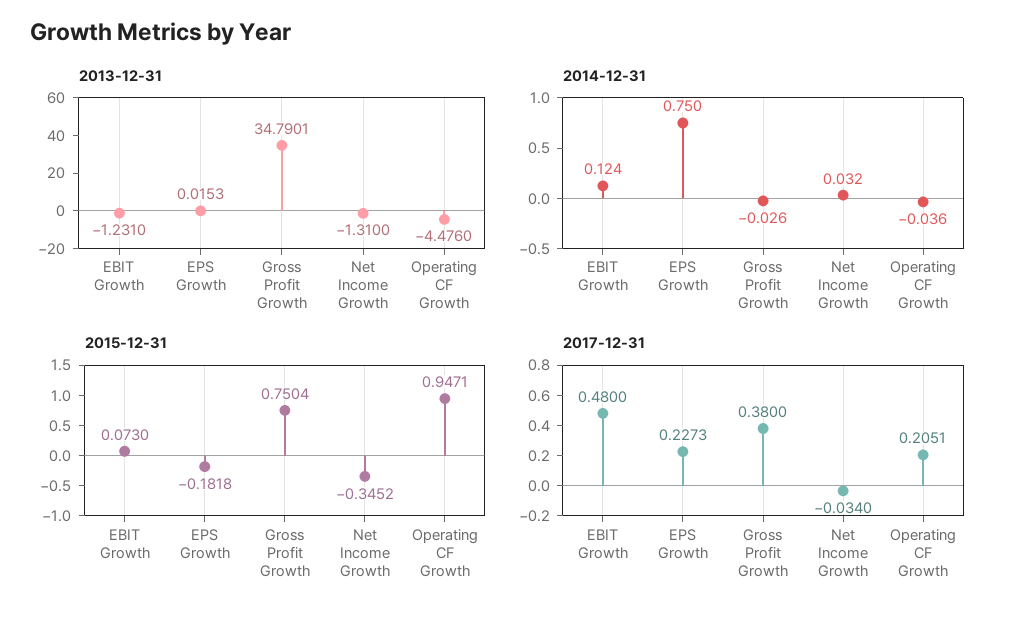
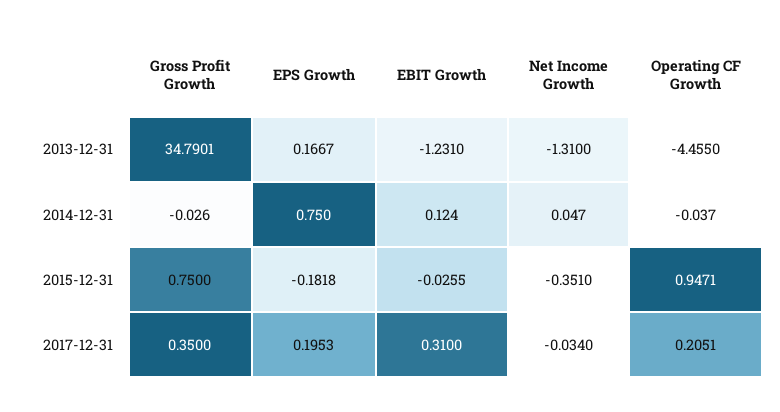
2013-12-31, EPS Growth: 0.0153 -> 0.1667
2013-12-31, Operating CF Growth: -4.476 -> -4.455
2014-12-31, Net Income Growth: 0.032 -> 0.047
2014-12-31, Operating CF Growth: -0.036 -> -0.037
2015-12-31, EBIT Growth: 0.073 -> -0.0255
2015-12-31, Gross Profit Growth: 0.7504 -> 0.75
2015-12-31, Net Income Growth: -0.3452 -> -0.351
2017-12-31, EBIT Growth: 0.48 -> 0.31
2017-12-31, EPS Growth: 0.2273 -> 0.1953
2017-12-31, Gross Profit Growth: 0.38 -> 0.35

